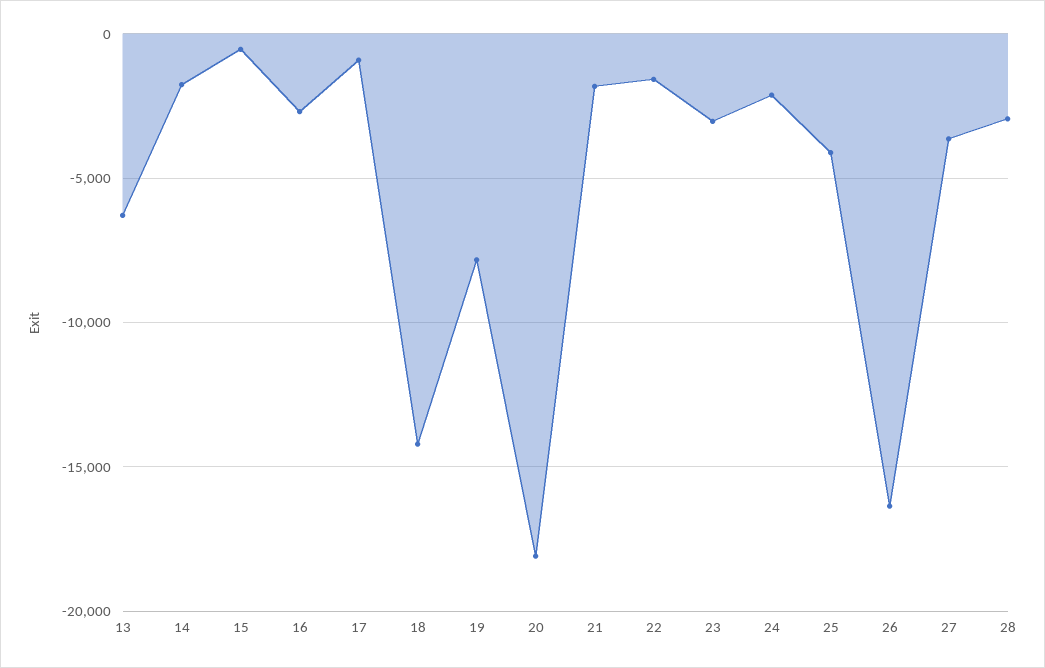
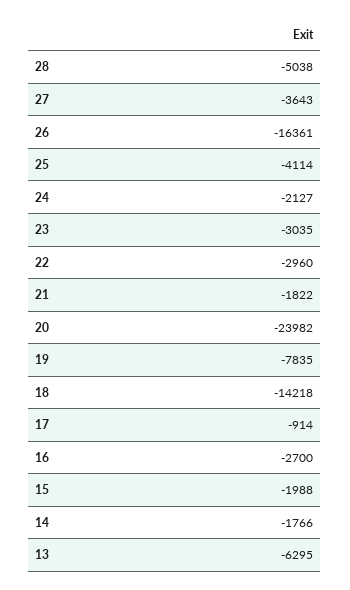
15: -500 -> -1988
20: -18000 -> -23982
22: -1500 -> -2960
28: -3000 -> -5038

